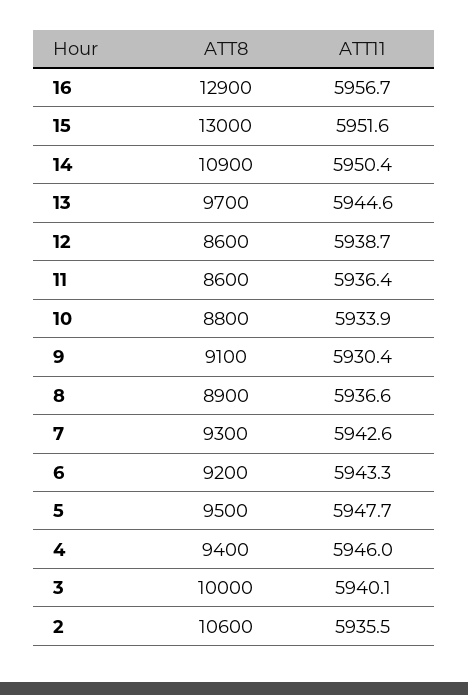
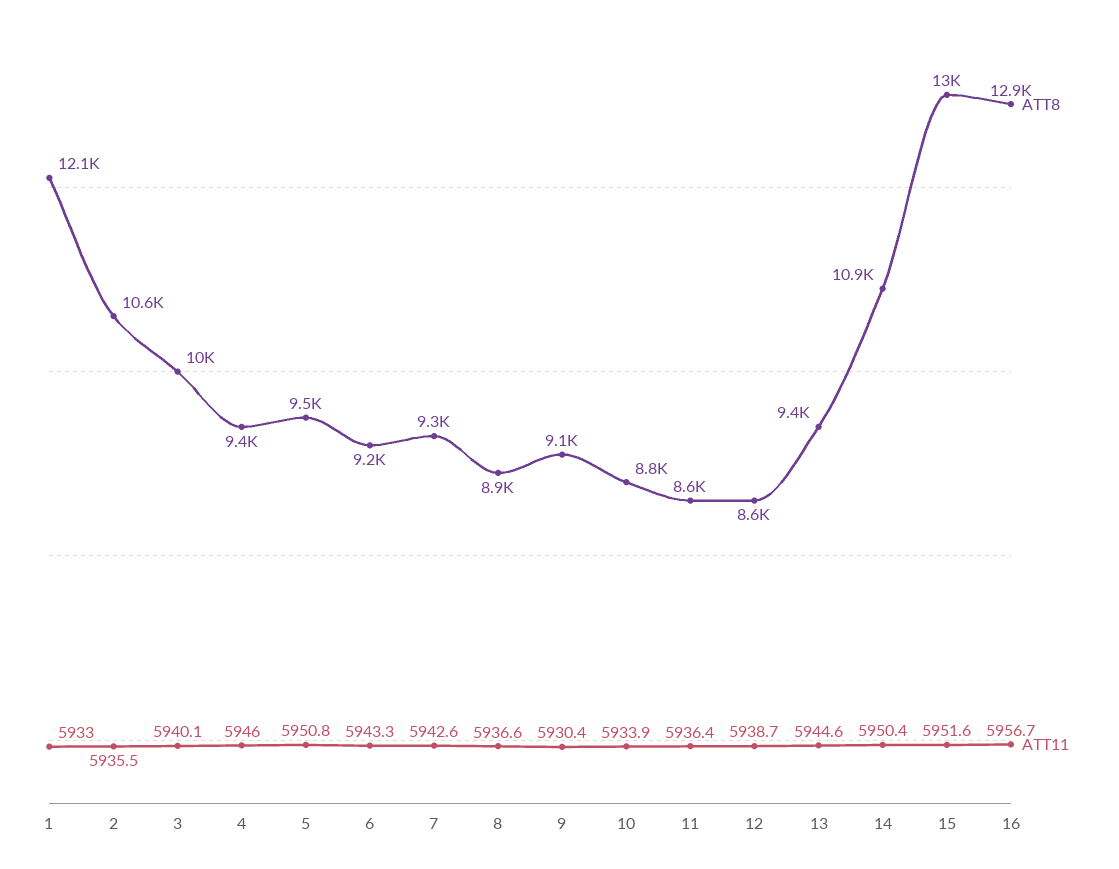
ATT8, 13: 9700 -> 9400
ATT11, 5: 5947.7 -> 5950.8
ATT8, 1: none -> 12100
ATT11, 1: none -> 5933

